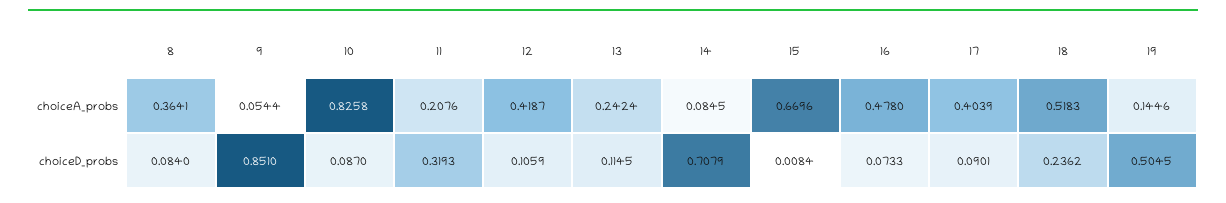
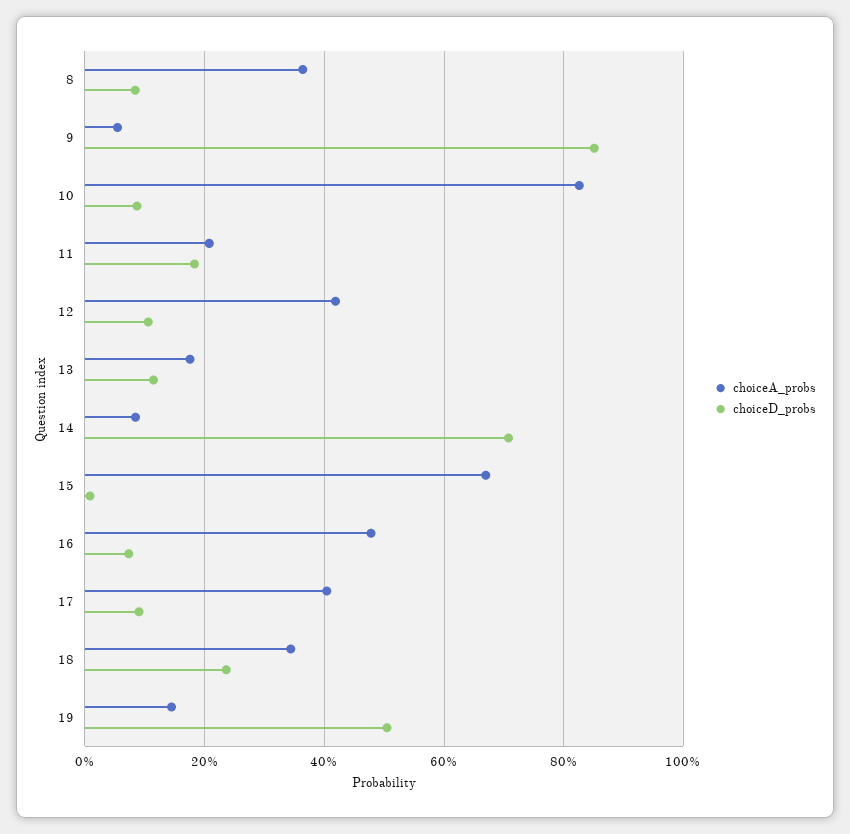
choiceA_probs, 13: 0.2424 -> 0.18
choiceA_probs, 18: 0.5183 -> 0.34
choiceD_probs, 11: 0.3193 -> 0.18

